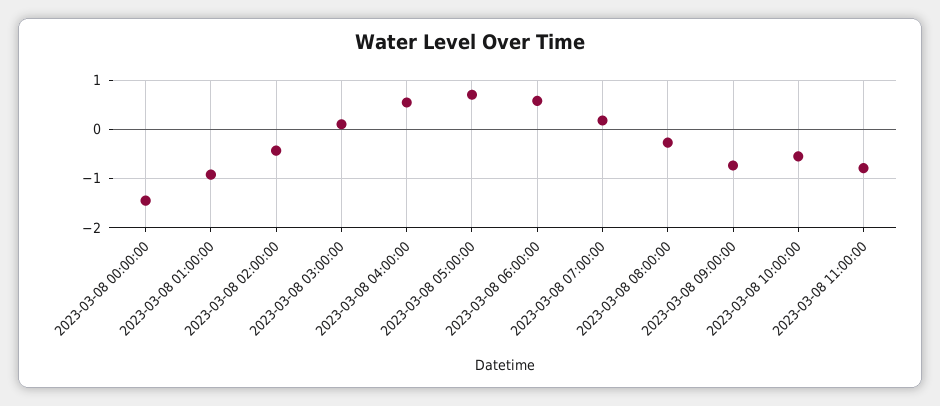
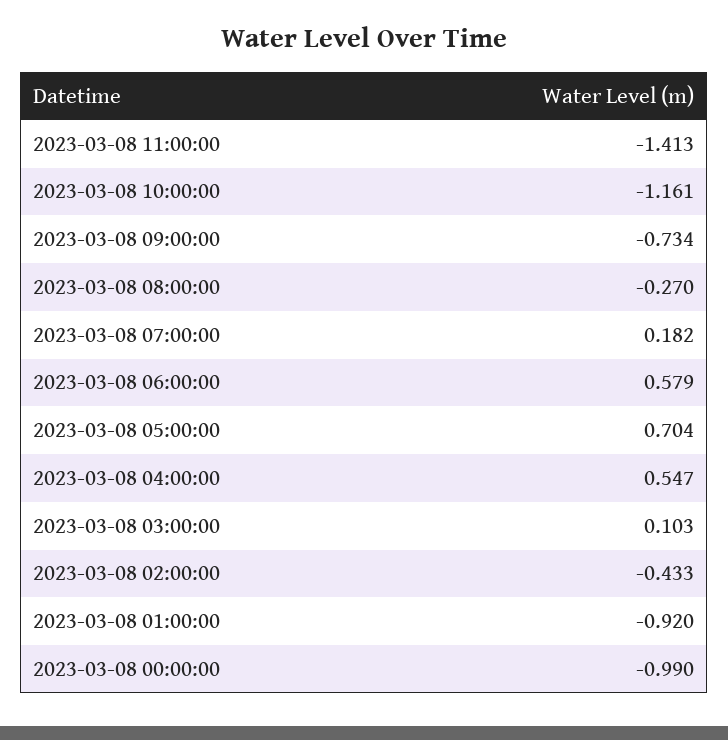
2023-03-08 00:00:00: -1.4 -> -0.99
2023-03-08 10:00:00: -0.6 -> -1.161
2023-03-08 11:00:00: -0.8 -> -1.413

